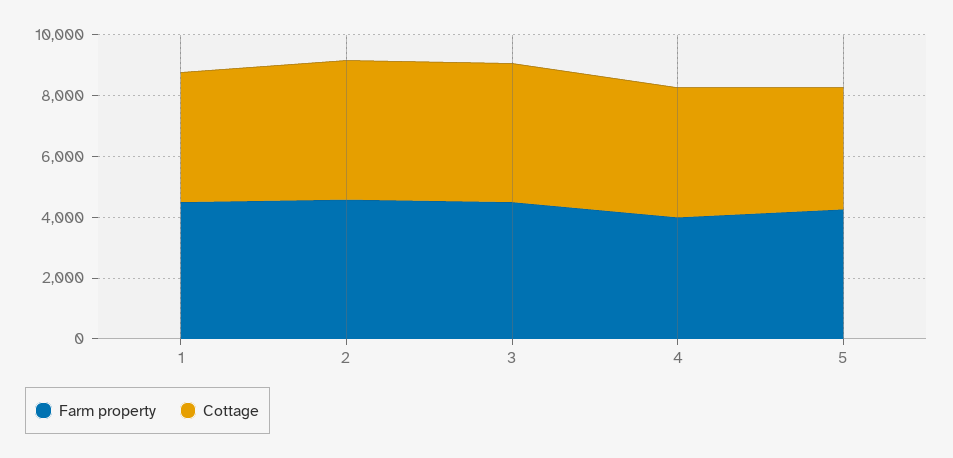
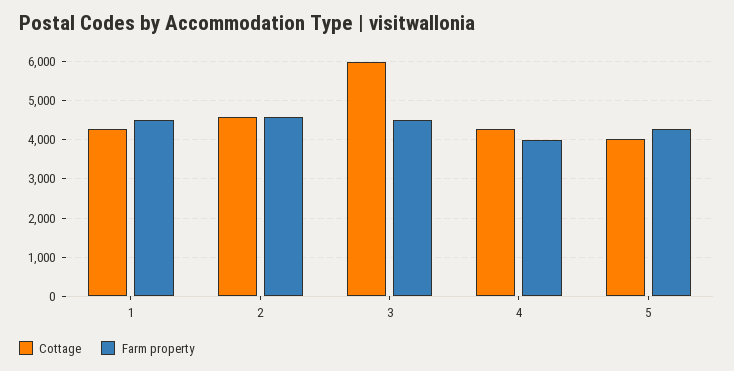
Cottage, 3: 4500 -> 6000

